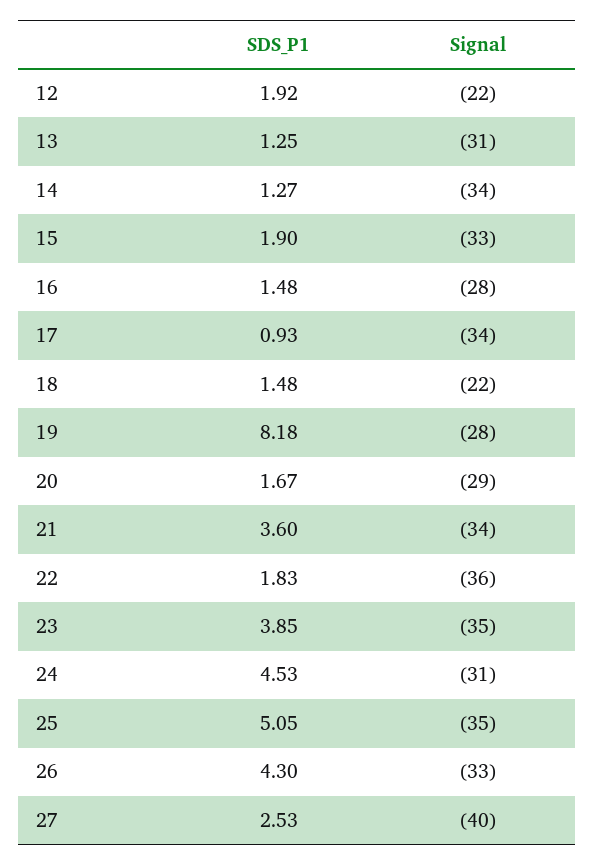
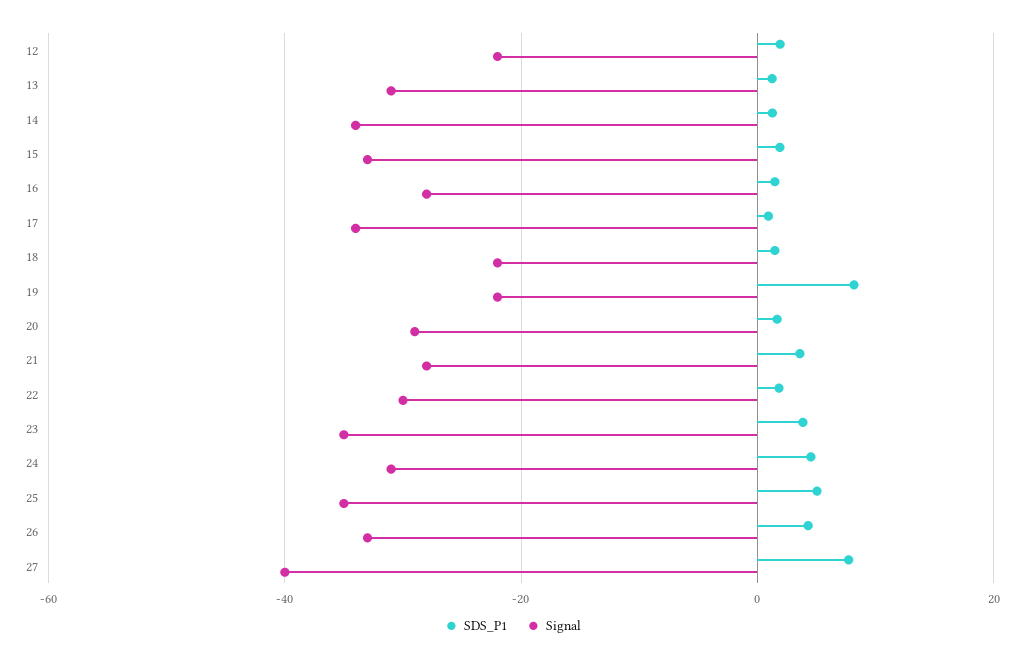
Signal, 19: -28 -> -22
Signal, 21: -34 -> -28
Signal, 22: -36 -> -30
SDS_P1, 27: 2.53 -> 8

